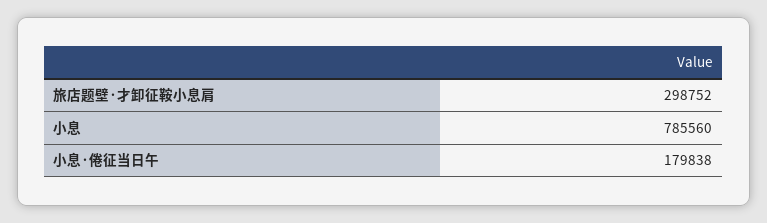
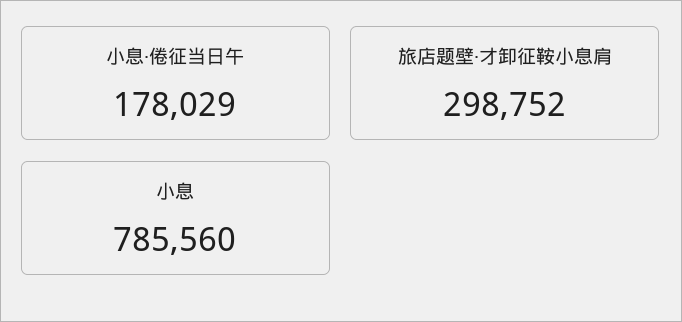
小息·倦征当日午: 179838 -> 178029

